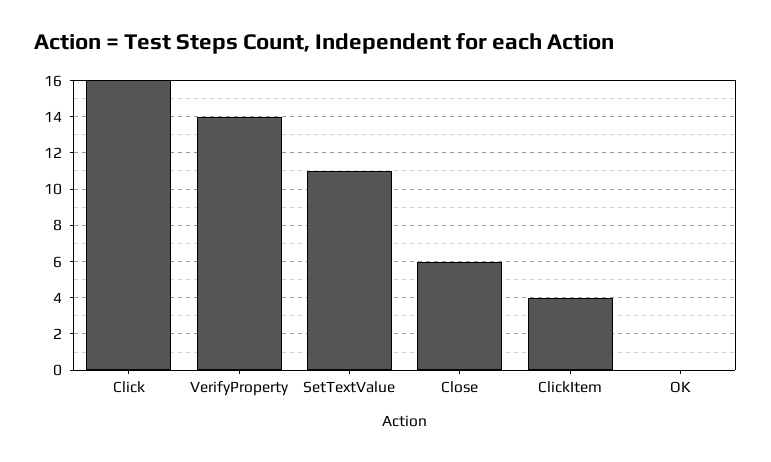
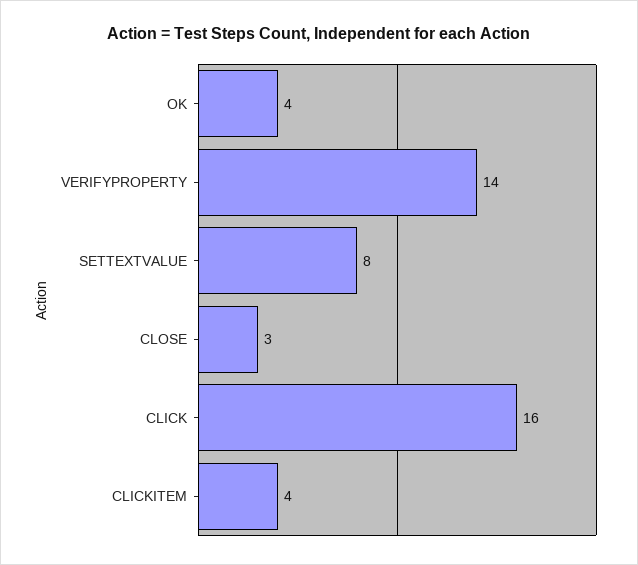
SetTextValue: 11 -> 8
Close: 6 -> 3
OK: 0 -> 4

